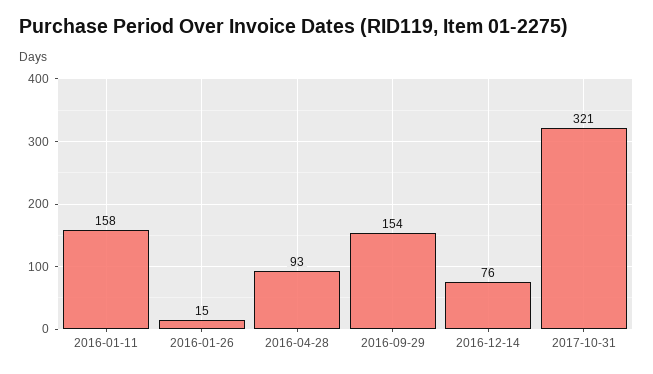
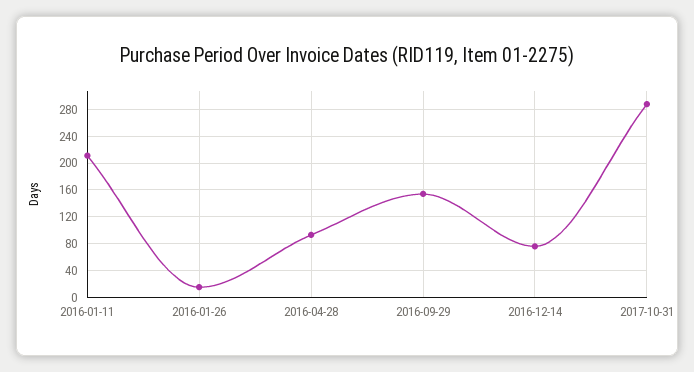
2016-01-11: 158 -> 210
2017-10-31: 321 -> 290

